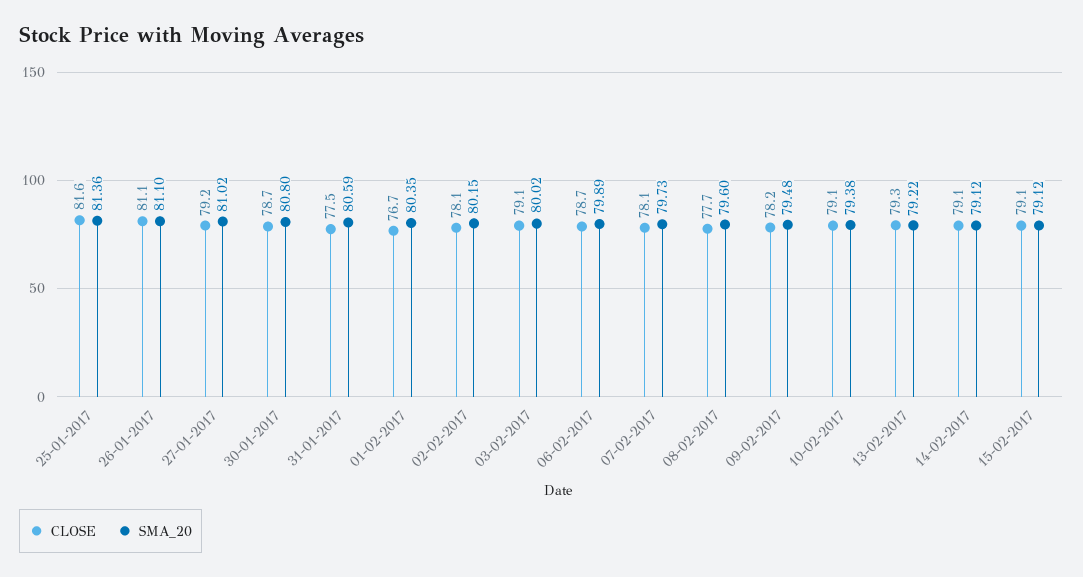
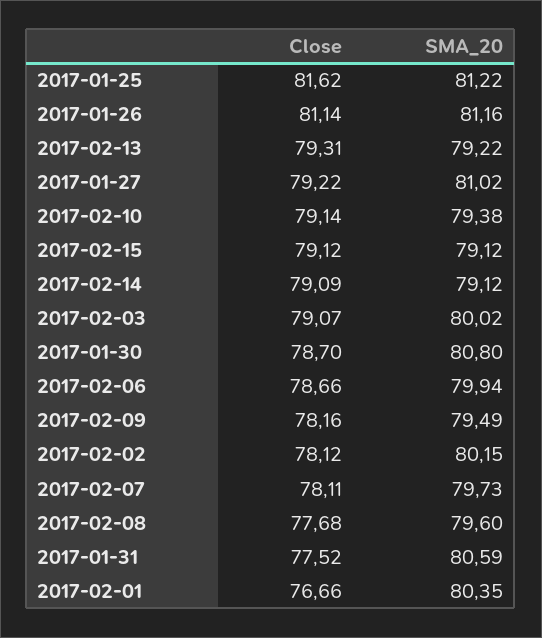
SMA_20, 25-01-2017: 81.36 -> 81.22
SMA_20, 26-01-2017: 81.1 -> 81.16
SMA_20, 06-02-2017: 79.89 -> 79.94
SMA_20, 09-02-2017: 79.48 -> 79.49

